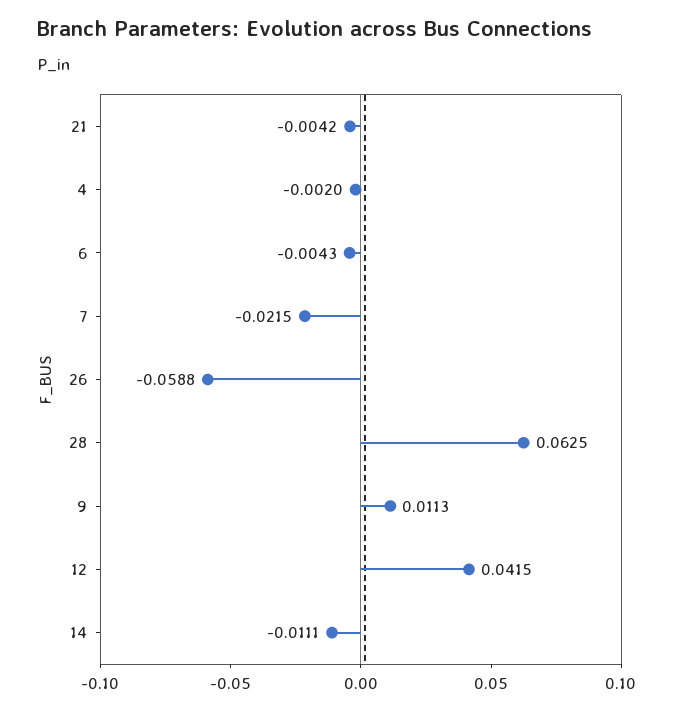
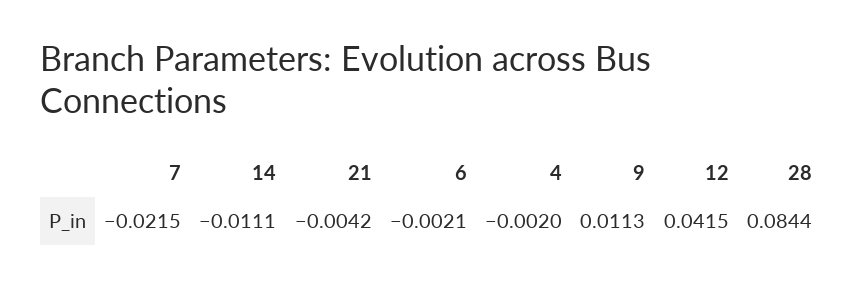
6: -0.0043 -> -0.0021
26: -0.0588 -> none
28: 0.0625 -> 0.0844

